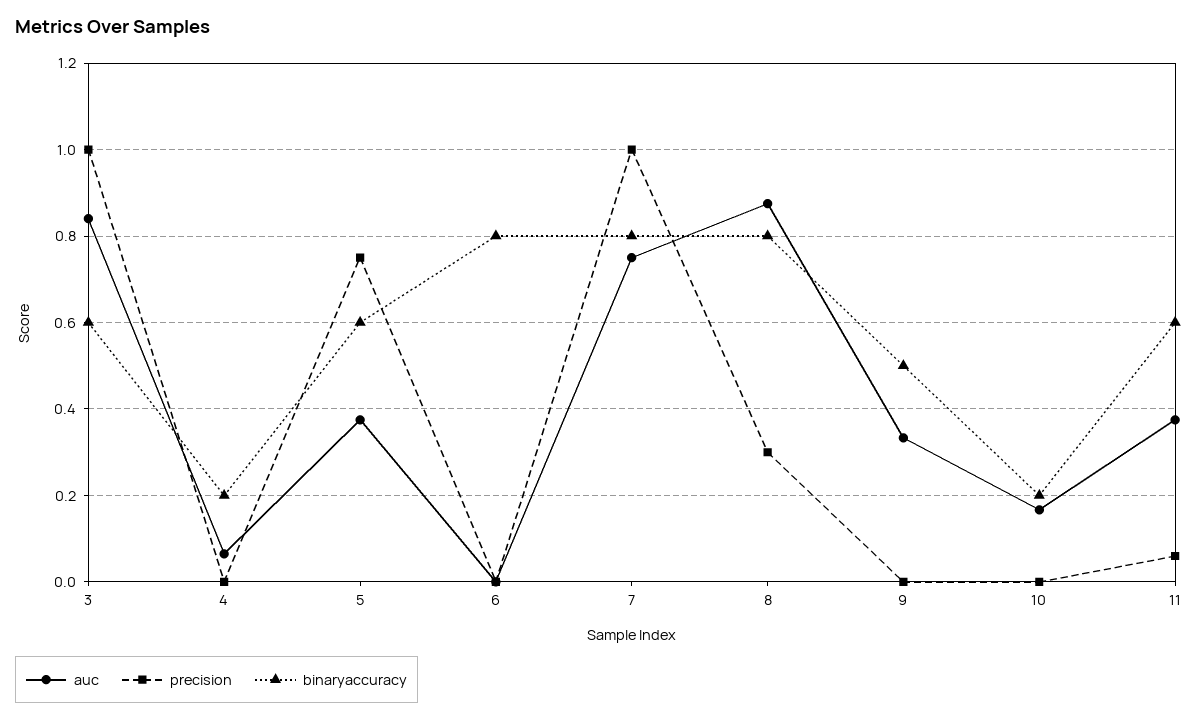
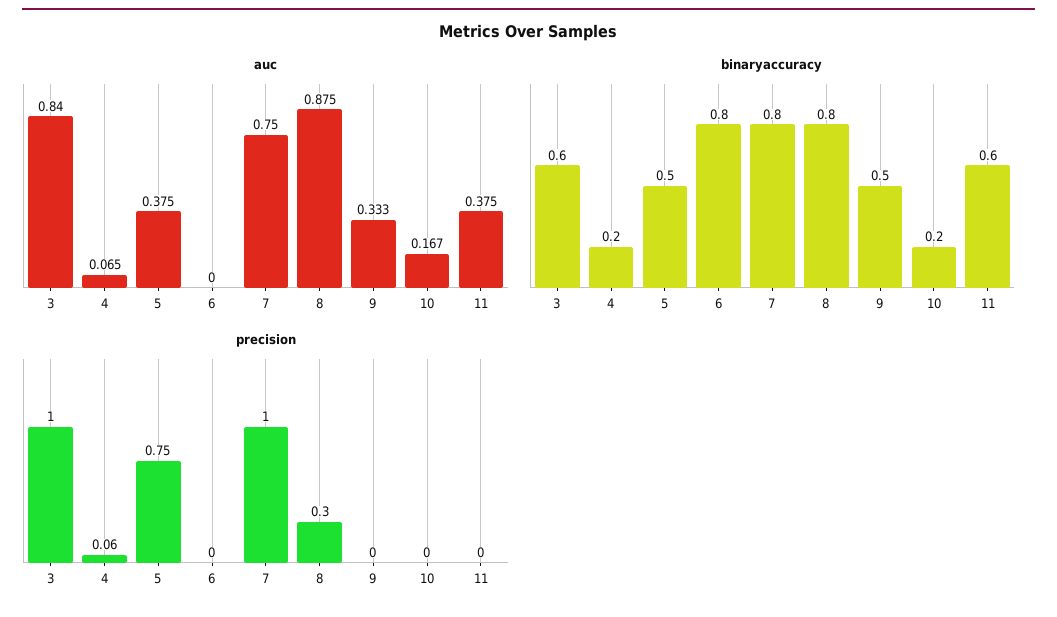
precision, 4: 0 -> 0.06
binaryaccuracy, 5: 0.6 -> 0.5
precision, 11: 0.06 -> 0

